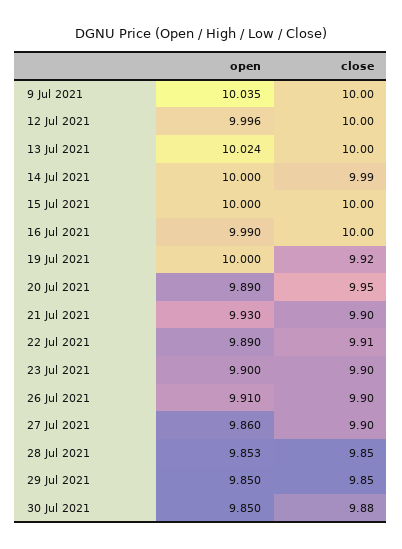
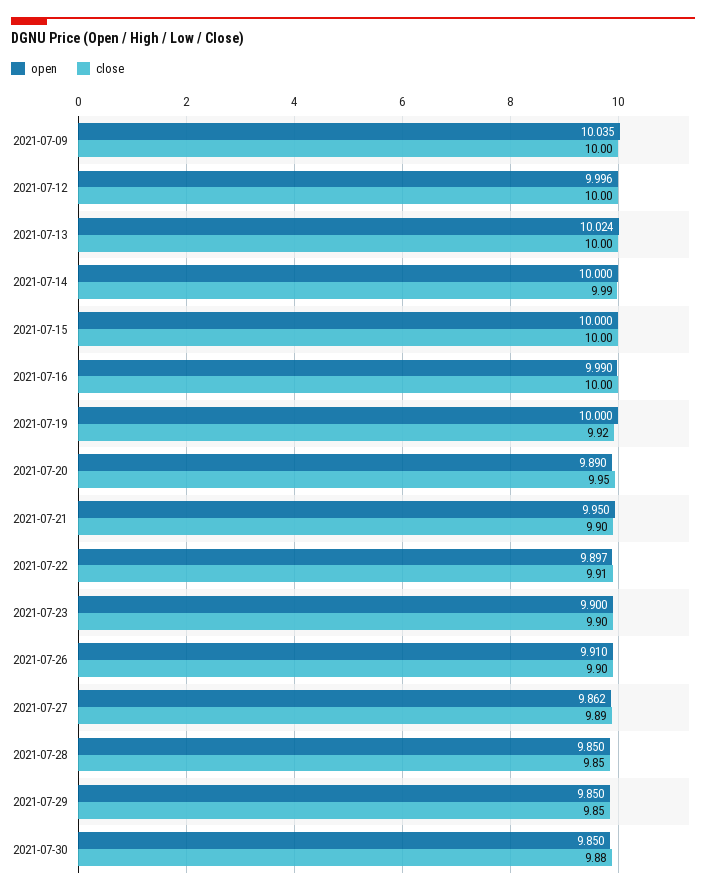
open, 21 Jul 2021: 9.93 -> 9.95
open, 22 Jul 2021: 9.89 -> 9.897
open, 27 Jul 2021: 9.86 -> 9.862
close, 27 Jul 2021: 9.9 -> 9.89
open, 28 Jul 2021: 9.853 -> 9.85

